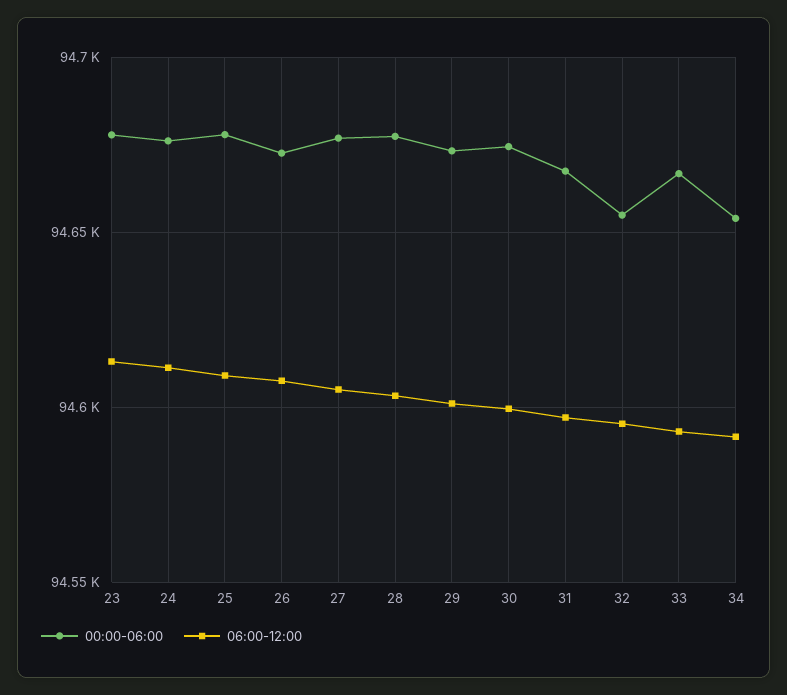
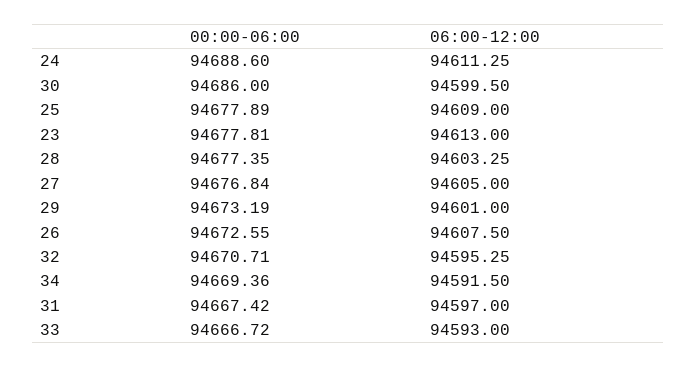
00:00-06:00, 24: 94675 -> 94688.6
00:00-06:00, 30: 94675 -> 94686
00:00-06:00, 32: 94655 -> 94670.71
00:00-06:00, 34: 94655 -> 94669.36

